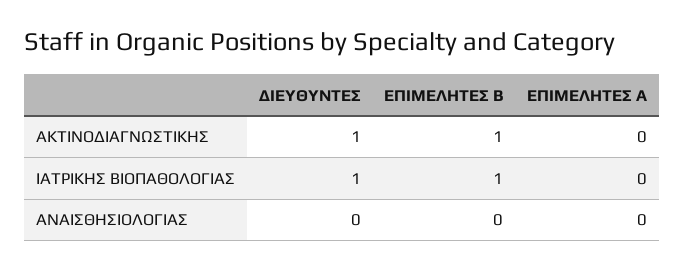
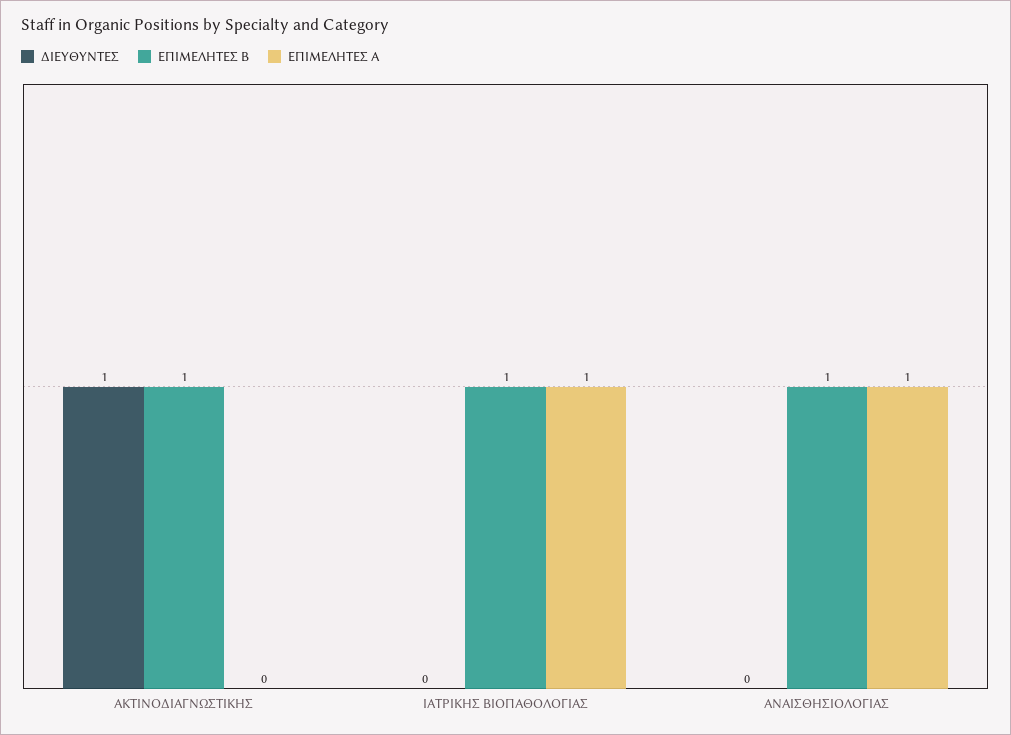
ΔΙΕΥΘΥΝΤΕΣ, ΙΑΤΡΙΚΗΣ ΒΙΟΠΑΘΟΛΟΓΙΑΣ: 1 -> 0
ΕΠΙΜΕΛΗΤΕΣ Α, ΙΑΤΡΙΚΗΣ ΒΙΟΠΑΘΟΛΟΓΙΑΣ: 0 -> 1
ΕΠΙΜΕΛΗΤΕΣ Β, ΑΝΑΙΣΘΗΣΙΟΛΟΓΙΑΣ: 0 -> 1
ΕΠΙΜΕΛΗΤΕΣ Α, ΑΝΑΙΣΘΗΣΙΟΛΟΓΙΑΣ: 0 -> 1

